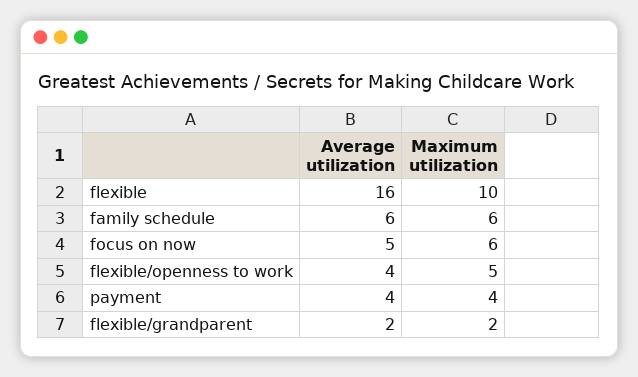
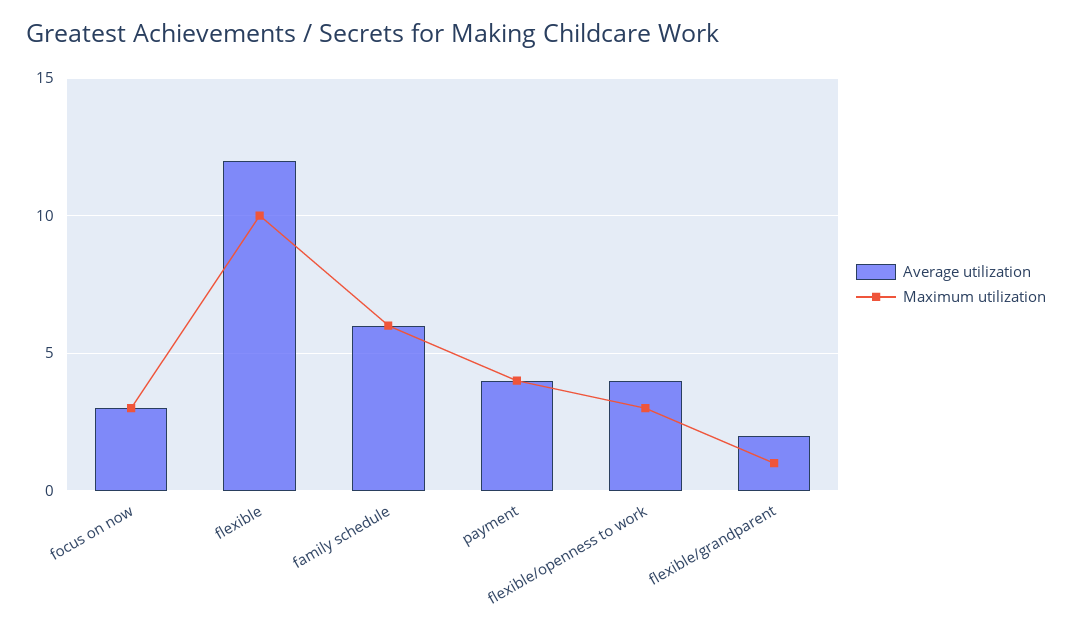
Average utilization, flexible: 16 -> 12
Average utilization, focus on now: 5 -> 3
Maximum utilization, focus on now: 6 -> 3
Maximum utilization, flexible/openness to work: 5 -> 3
Maximum utilization, flexible/grandparent: 2 -> 1

